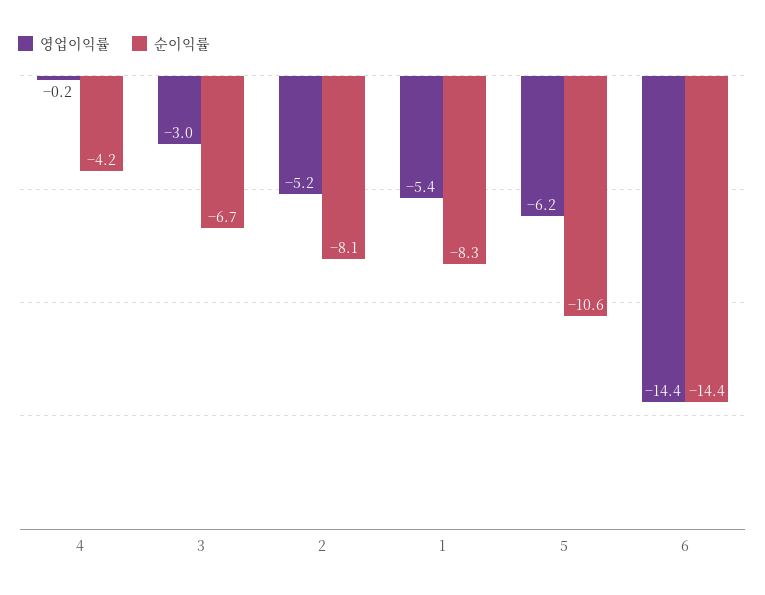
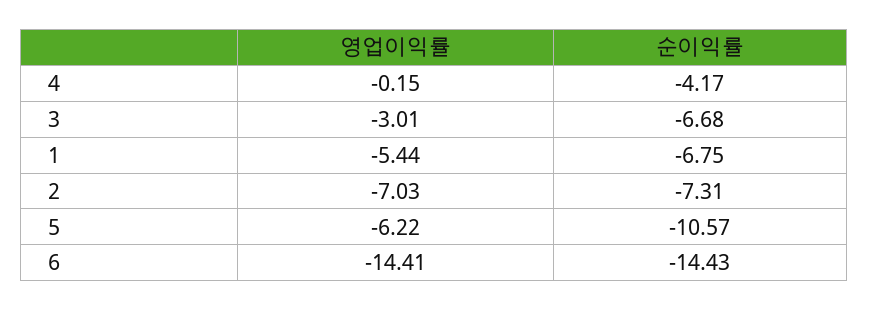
영업이익률, 2: -5.2 -> -7.03
순이익률, 2: -8.1 -> -7.31
순이익률, 1: -8.3 -> -6.75

